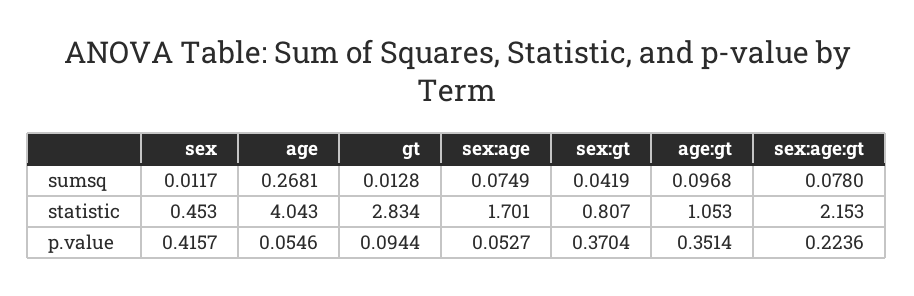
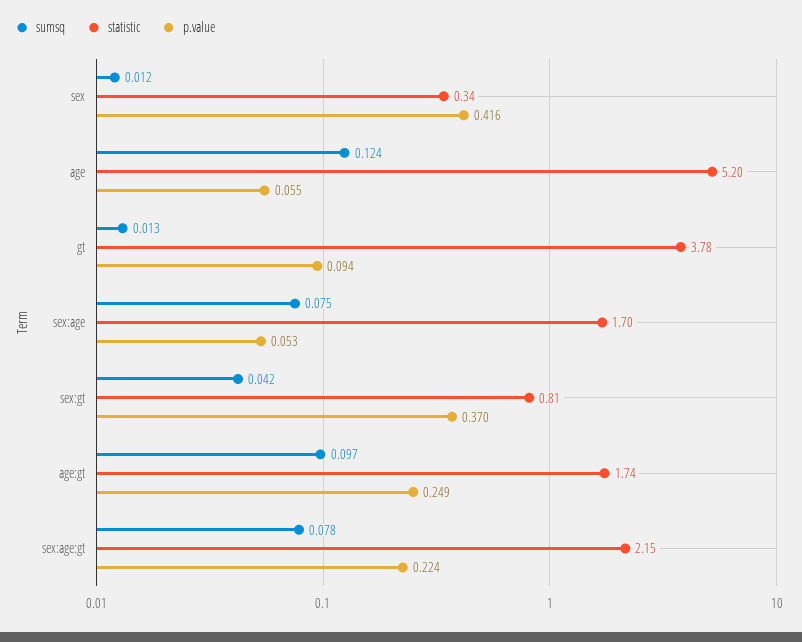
sumsq, age: 0.2681 -> 0.124
statistic, sex: 0.453 -> 0.34
statistic, age: 4.043 -> 5.2
statistic, gt: 2.834 -> 3.78
statistic, age:gt: 1.053 -> 1.74
p.value, age:gt: 0.3514 -> 0.249

